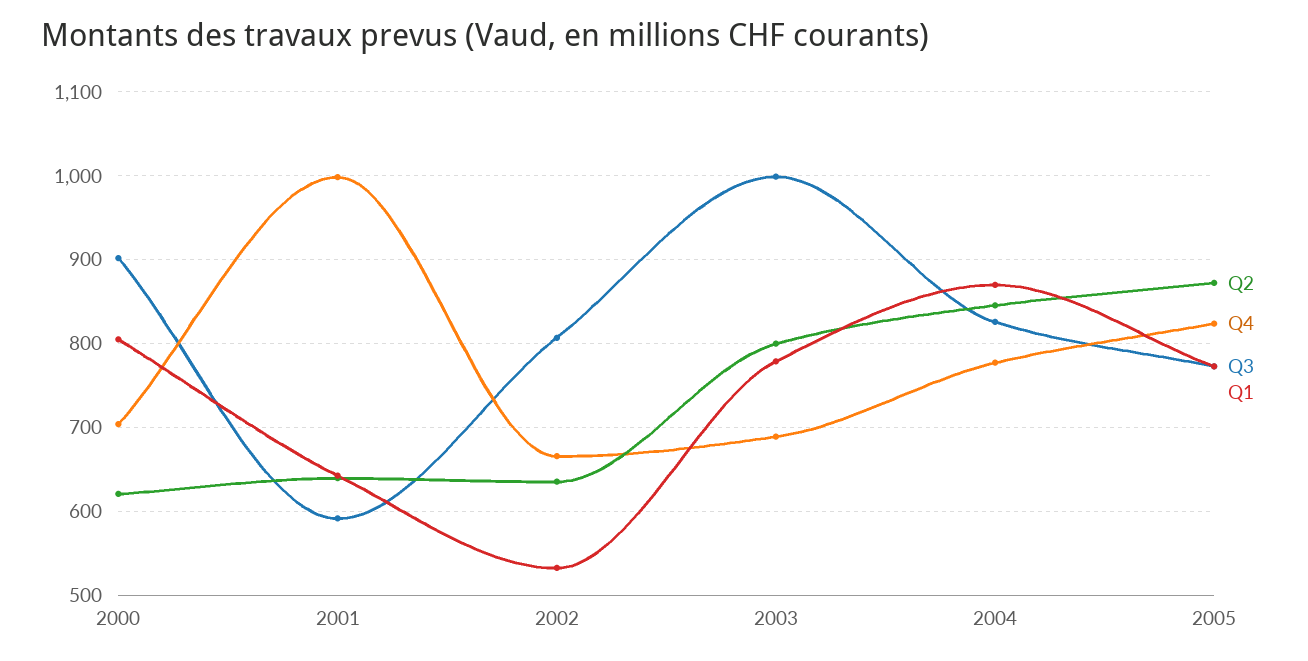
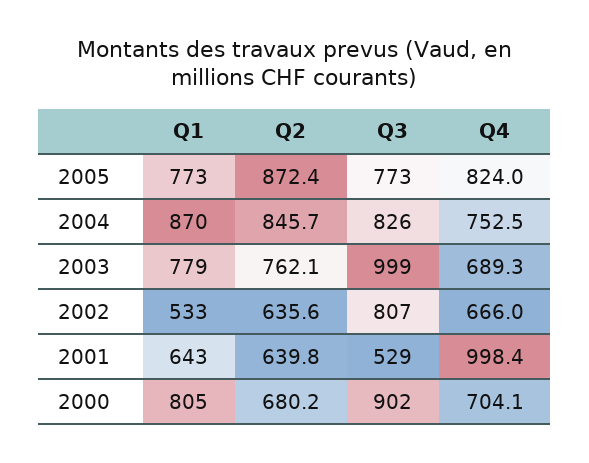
Q2, 2000: 620 -> 680.2
Q3, 2001: 590 -> 529
Q2, 2003: 800 -> 762.1
Q4, 2004: 780 -> 752.5

